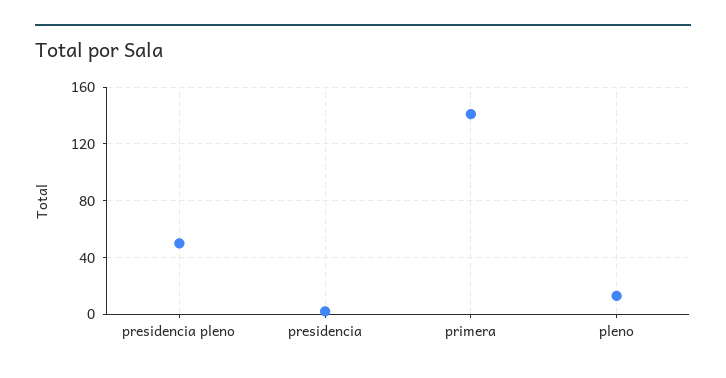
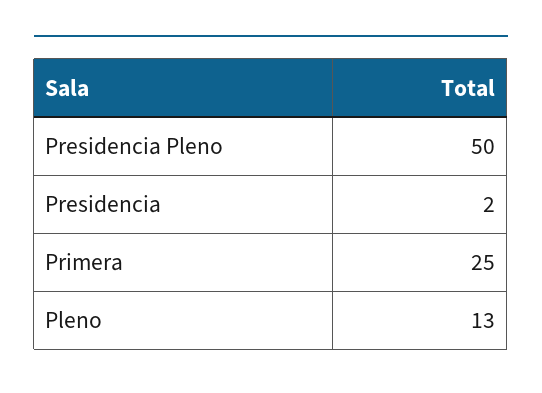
primera: 140 -> 25

